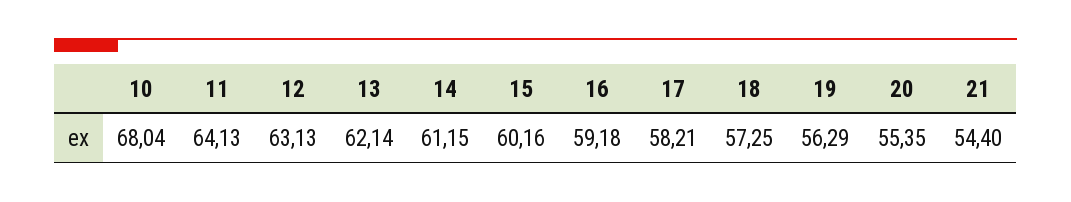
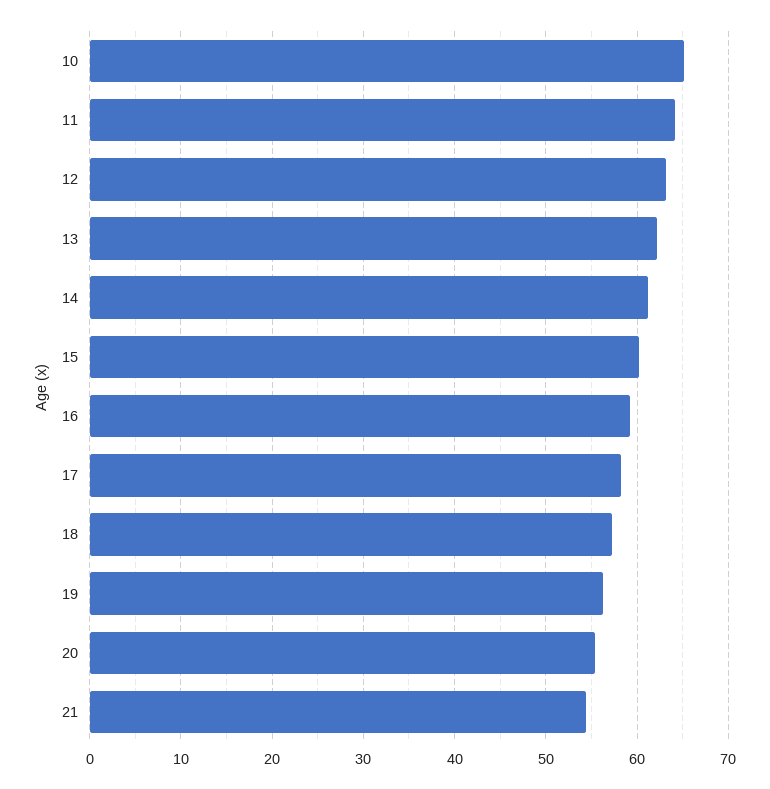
10: 68.04 -> 65

